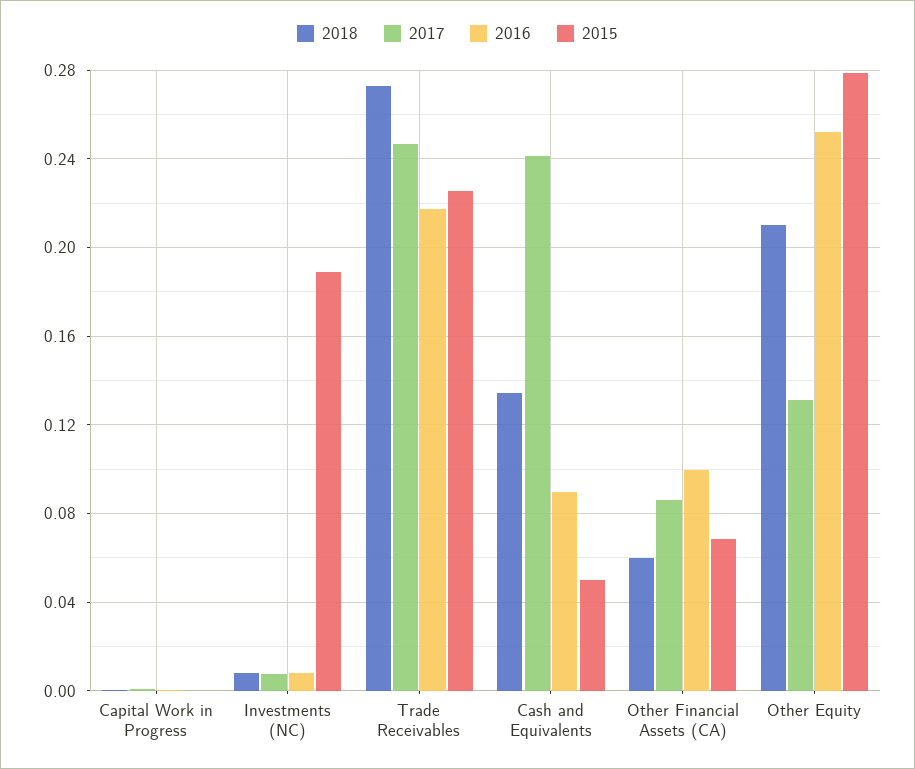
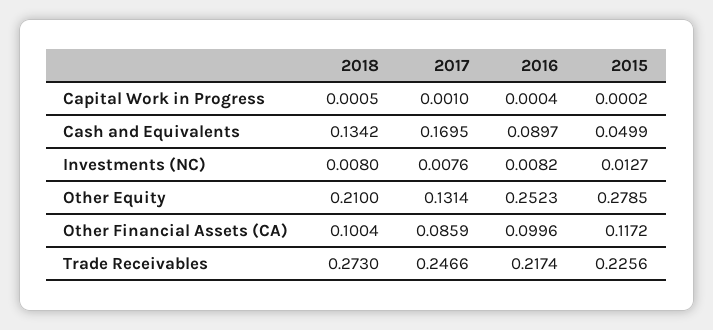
2015, Investments (NC): 0.19 -> 0.0127
2017, Cash and Equivalents: 0.24 -> 0.1695
2018, Other Financial Assets (CA): 0.06 -> 0.1004
2015, Other Financial Assets (CA): 0.07 -> 0.1172

